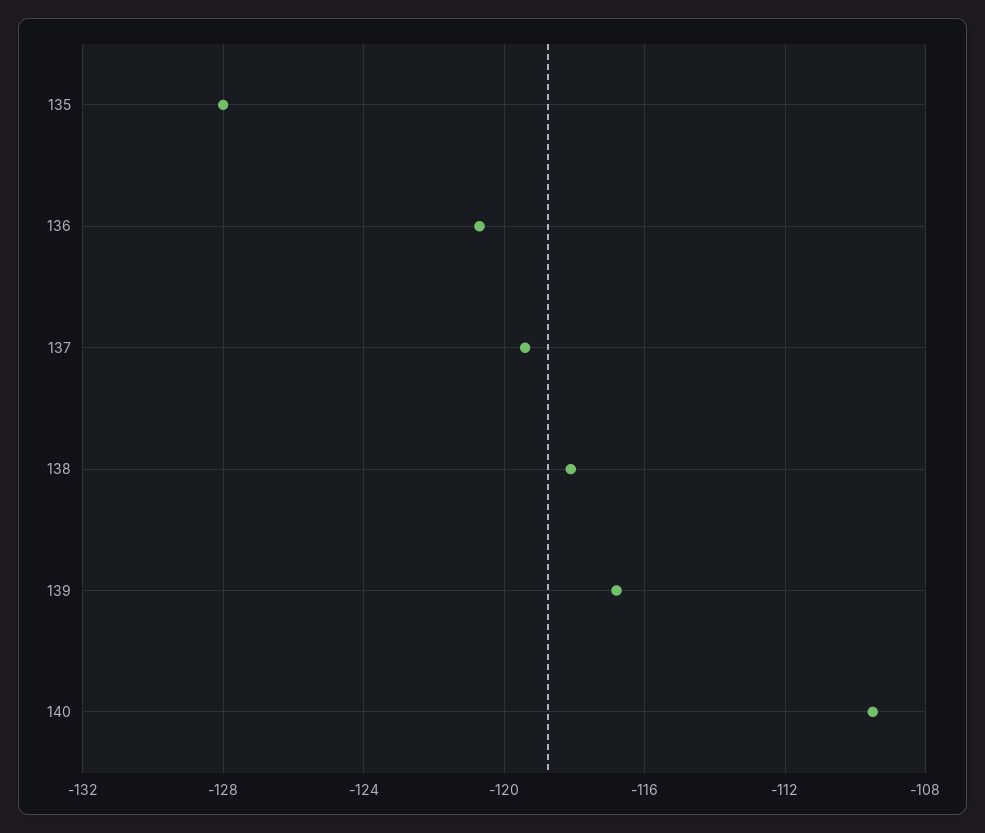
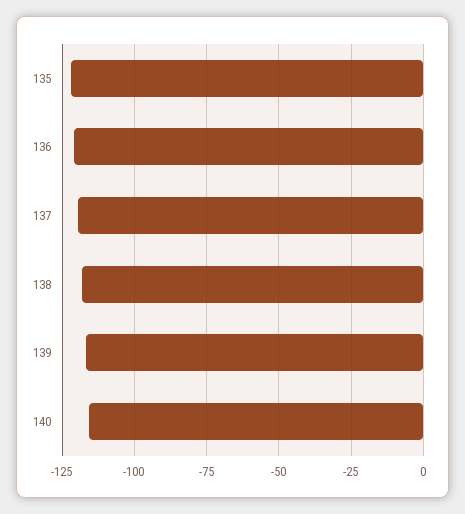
135: -128 -> -122.5
140: -109.5 -> -115

